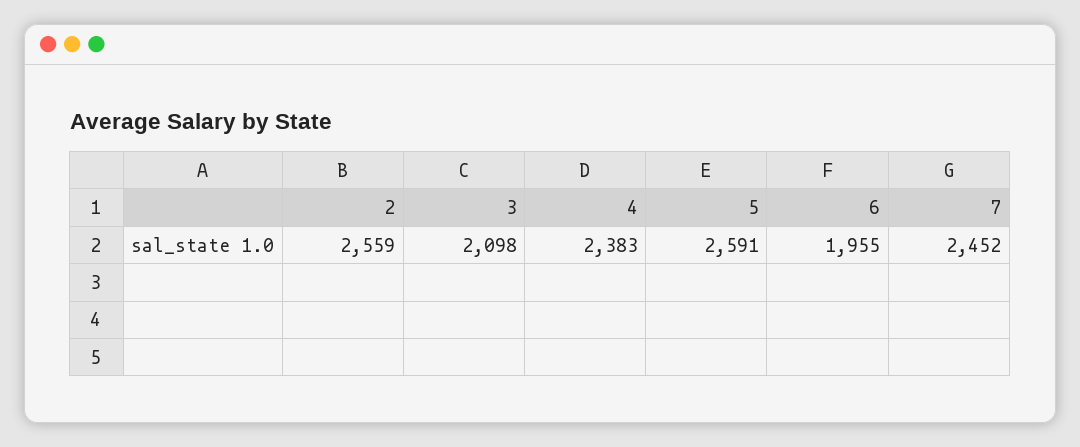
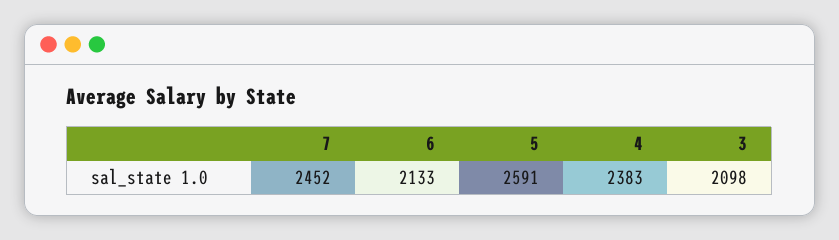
2: 2559 -> none
6: 1955 -> 2133

